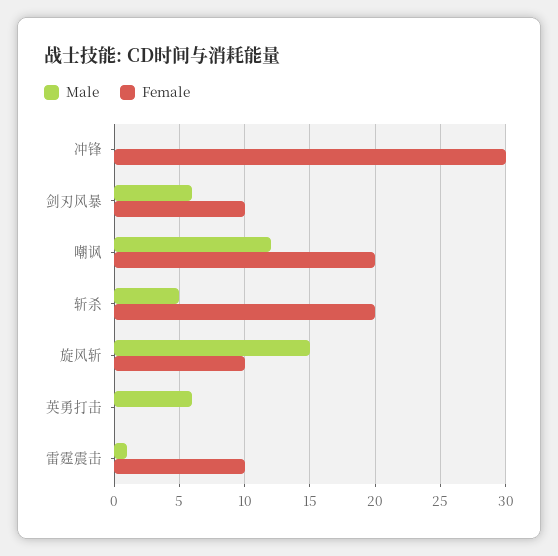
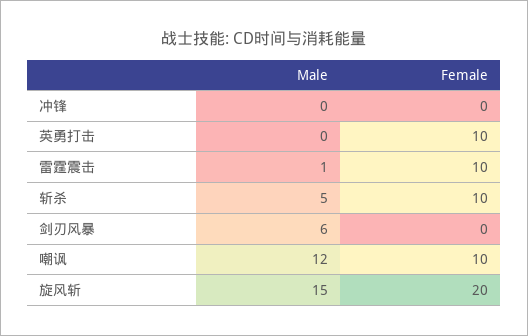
Female, 冲锋: 30 -> 0
Female, 剑刃风暴: 10 -> 0
Female, 嘲讽: 20 -> 10
Female, 斩杀: 20 -> 10
Female, 旋风斩: 10 -> 20
Male, 英勇打击: 6 -> 0
Female, 英勇打击: 0 -> 10

